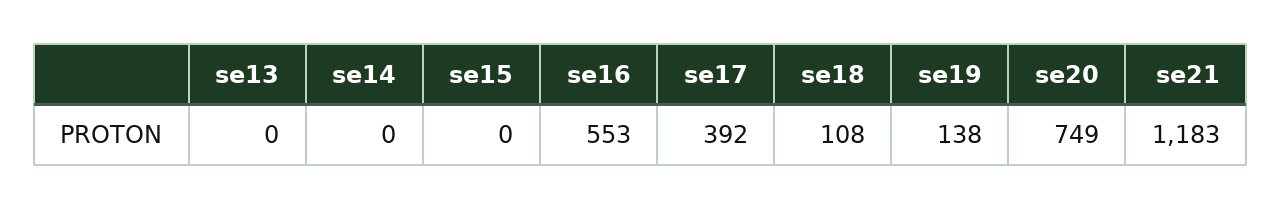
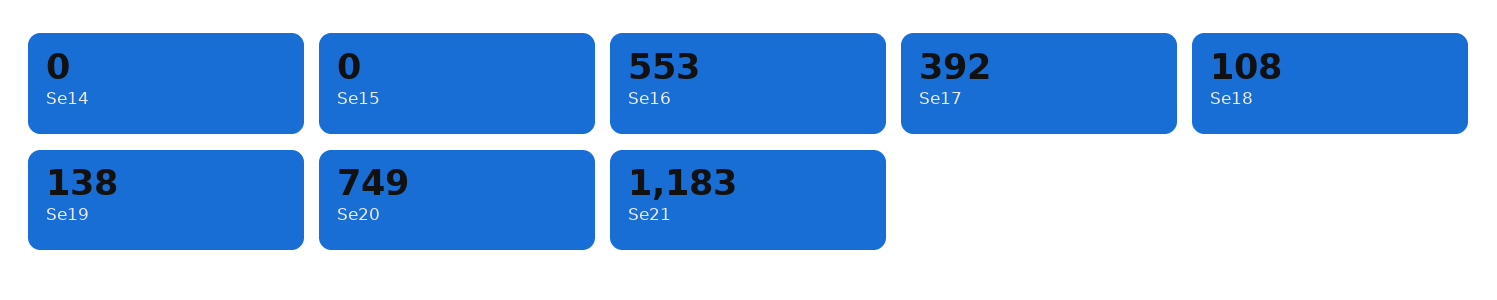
se13: 0 -> none

